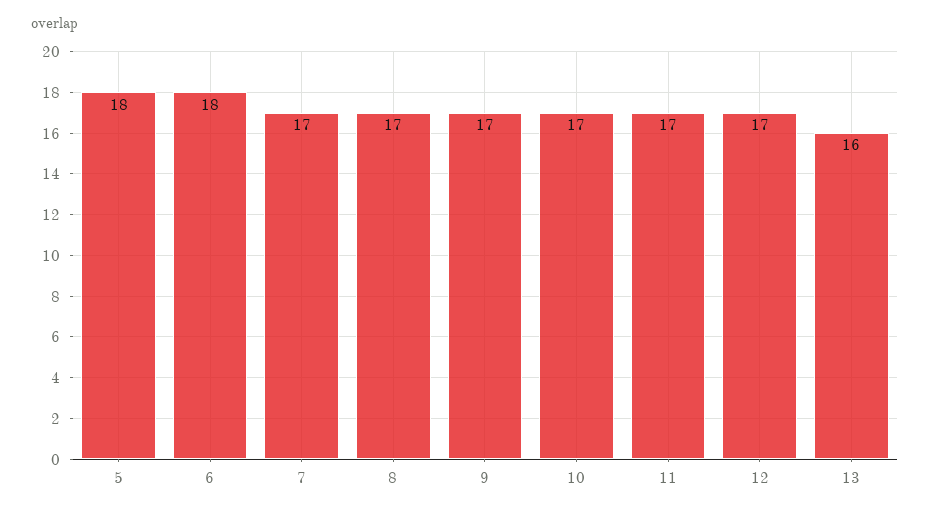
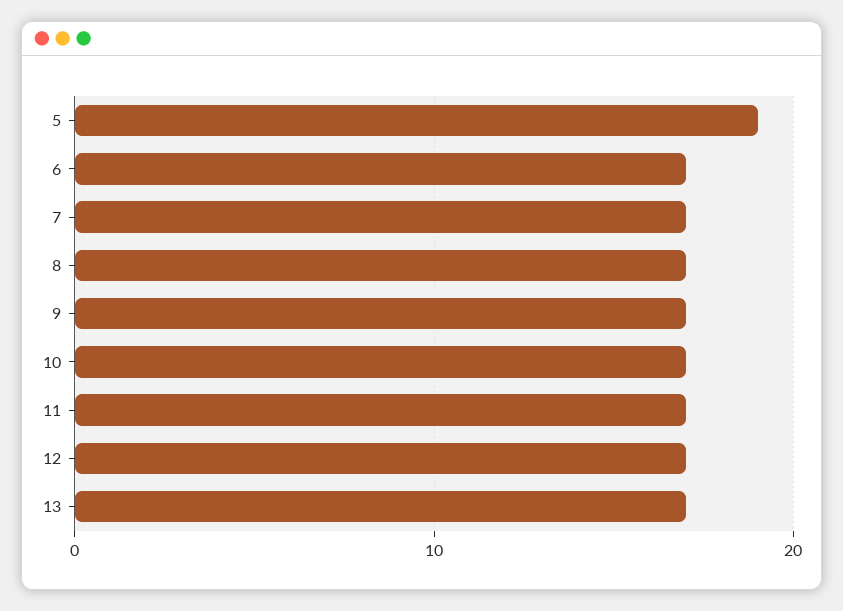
5: 18 -> 19
6: 18 -> 17
13: 16 -> 17

